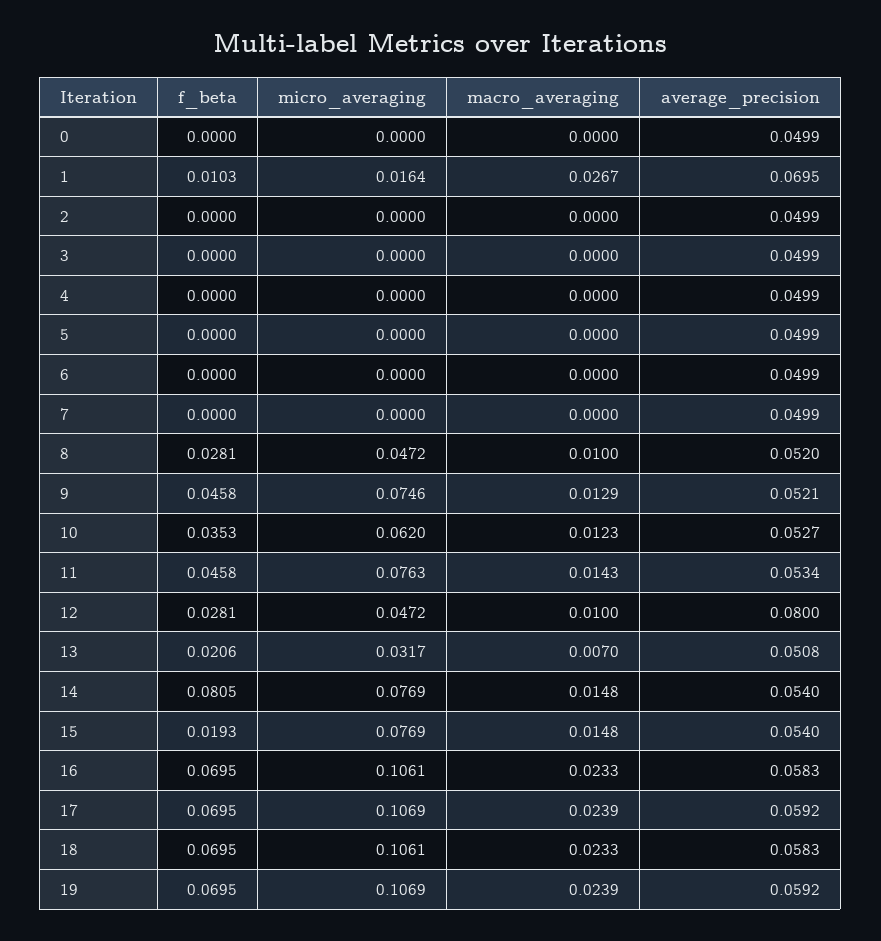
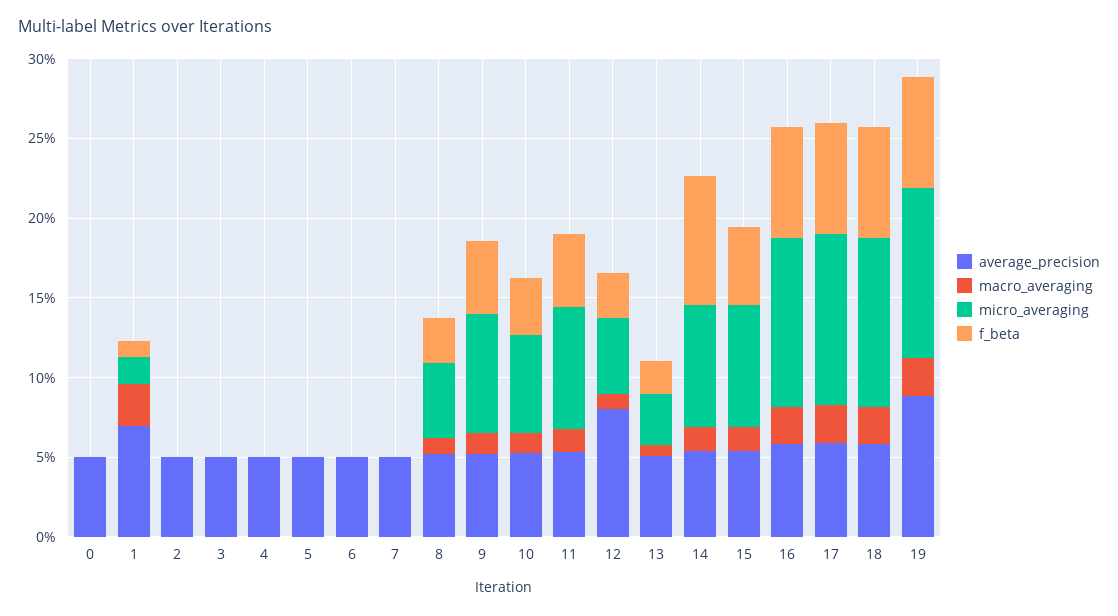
f_beta, 15: 0.0193 -> 0.05
average_precision, 19: 0.0592 -> 0.09

